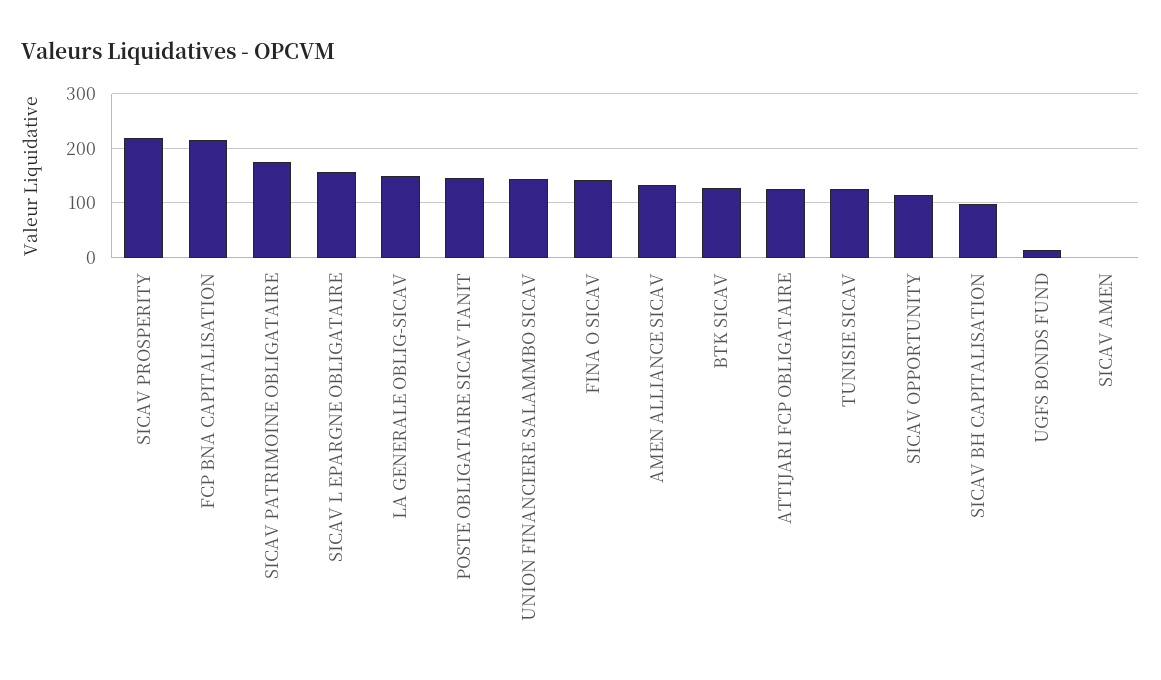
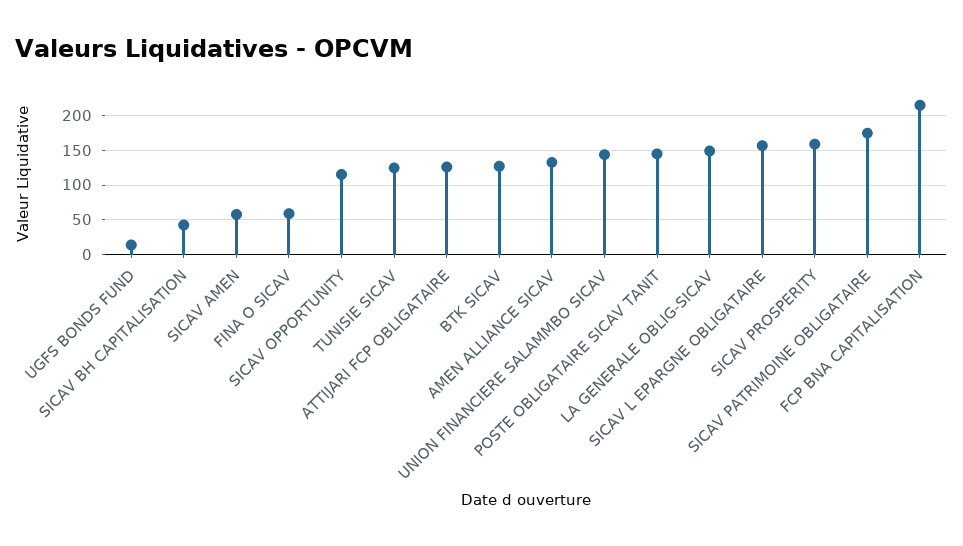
SICAV PROSPERITY: 220 -> 160
FINA O SICAV: 140 -> 60
SICAV BH CAPITALISATION: 100 -> 40
SICAV AMEN: 0 -> 60

